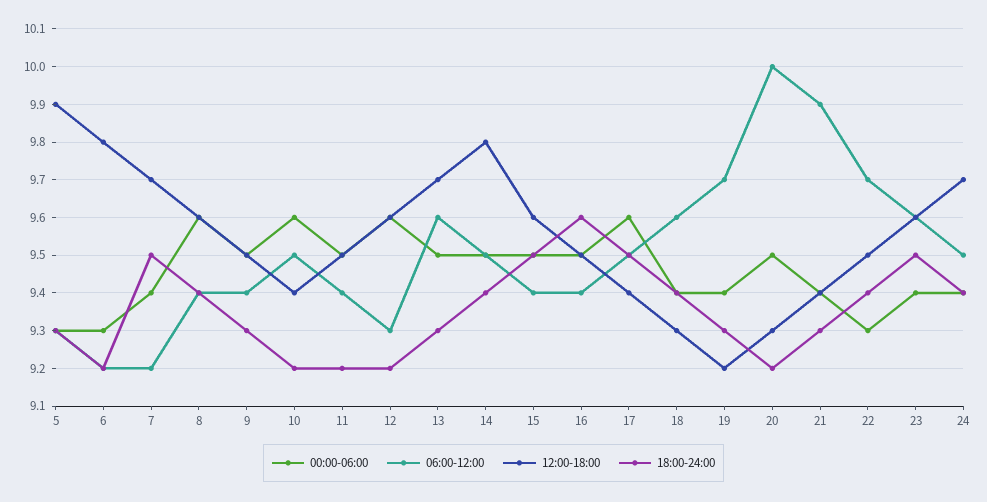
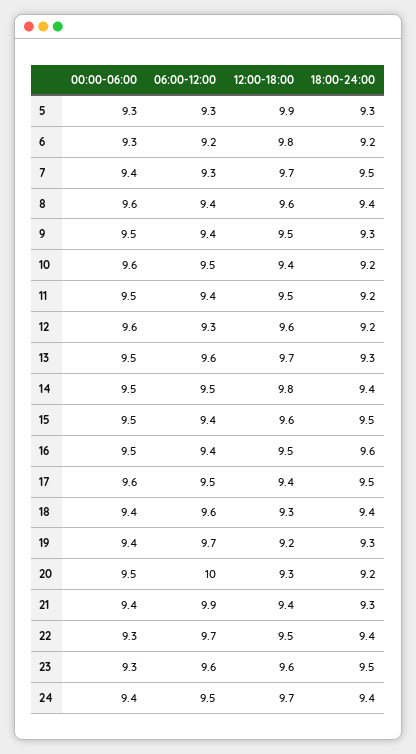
06:00-12:00, 7: 9.2 -> 9.3
00:00-06:00, 23: 9.4 -> 9.3

